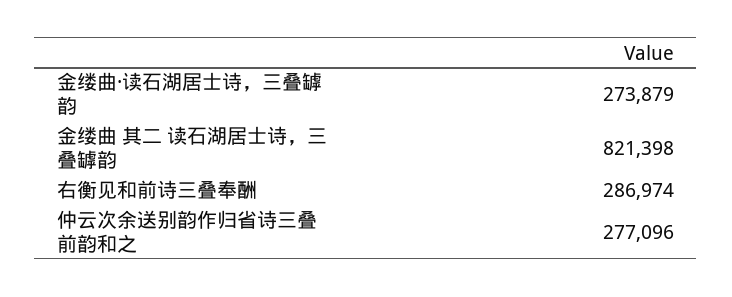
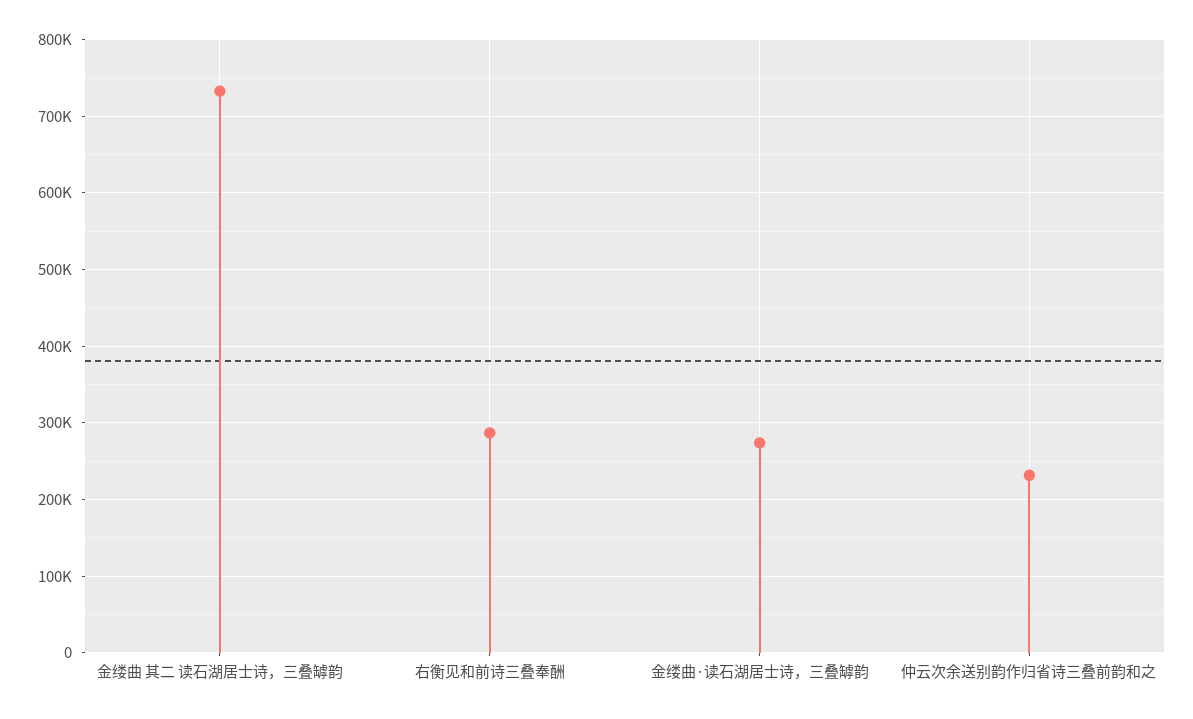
金缕曲 其二 读石湖居士诗，三叠罅韵: 821398 -> 730000
仲云次余送别韵作归省诗三叠前韵和之: 277096 -> 230000

